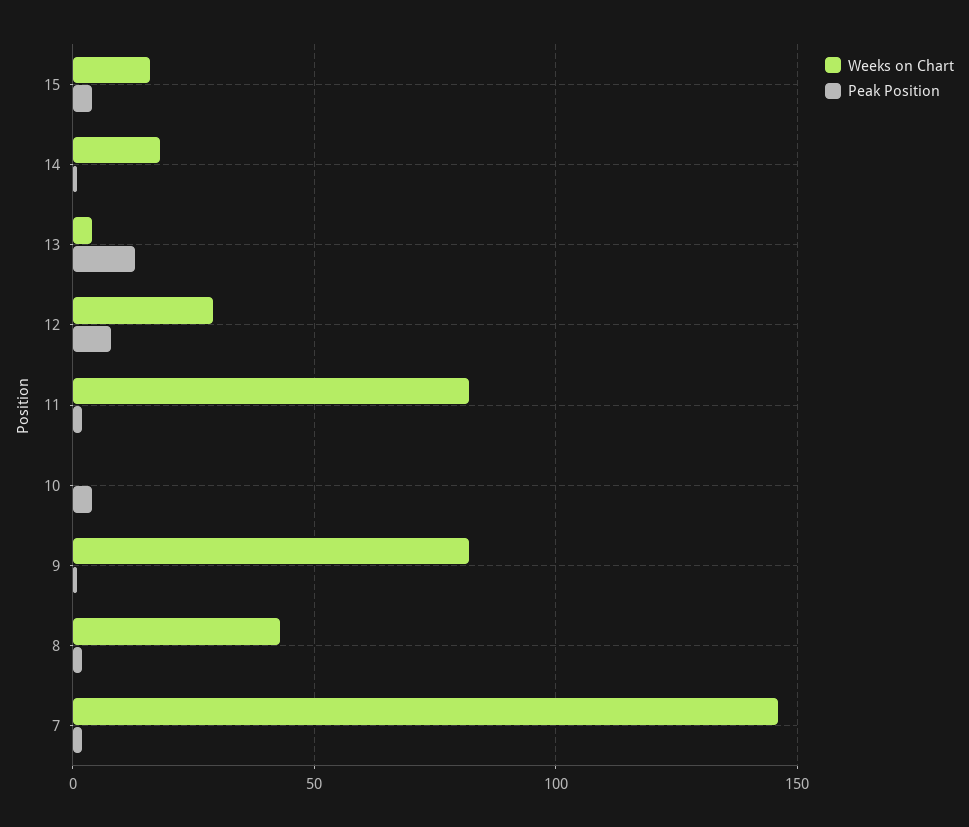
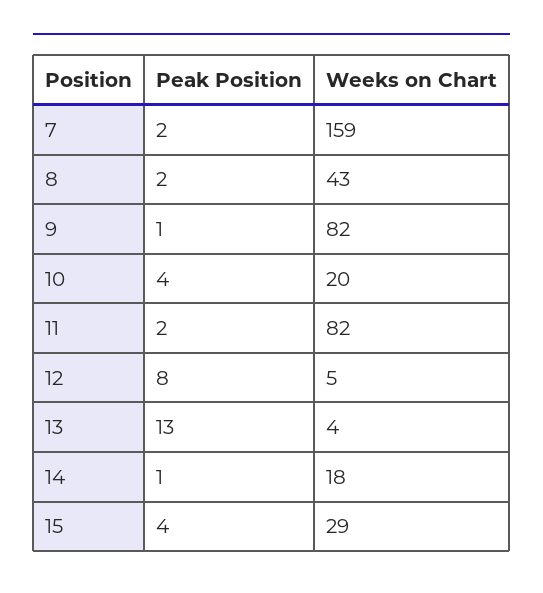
Weeks on Chart, 15: 15 -> 29
Weeks on Chart, 12: 30 -> 5
Weeks on Chart, 10: 0 -> 20
Weeks on Chart, 7: 145 -> 159

